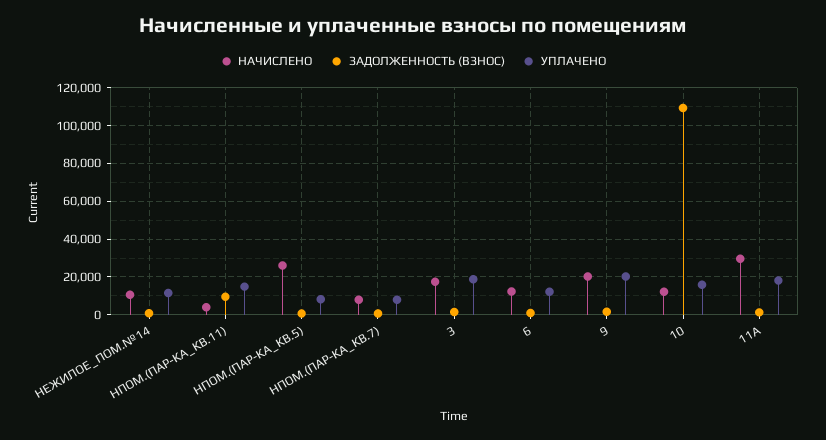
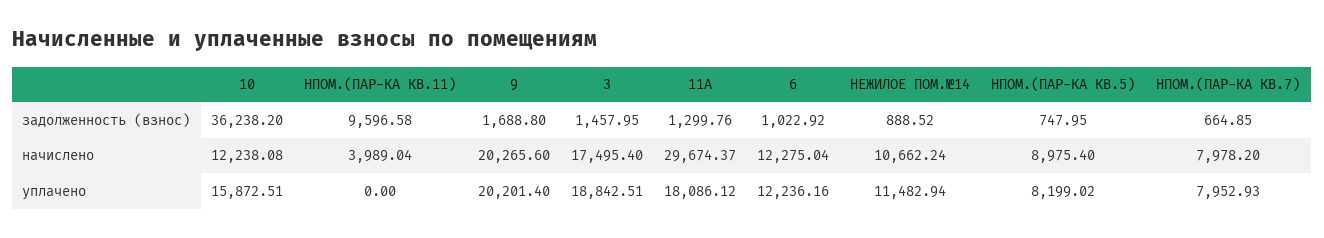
УПЛАЧЕНО, НПОМ.(ПАР-КА_КВ.11): 15000 -> 0
НАЧИСЛЕНО, НПОМ.(ПАР-КА_КВ.5): 25000 -> 8975.4
ЗАДОЛЖЕННОСТЬ (ВЗНОС), 10: 110000 -> 36238.2

